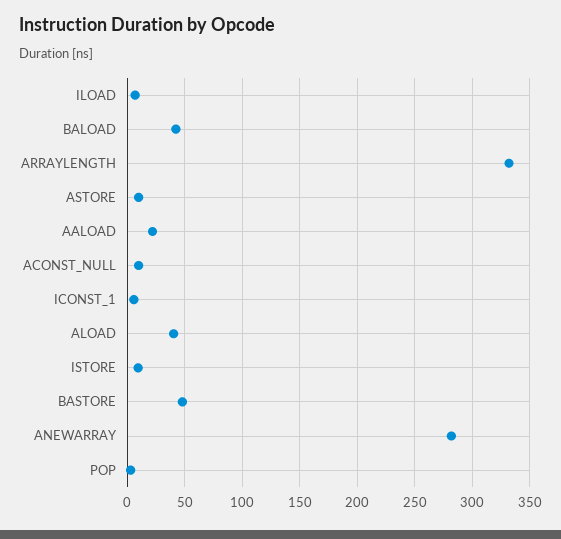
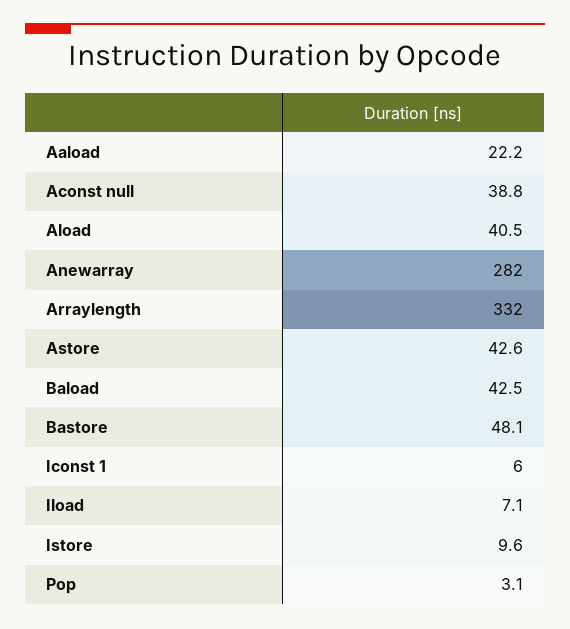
ASTORE: 10 -> 42.6
ACONST_NULL: 10 -> 38.8

